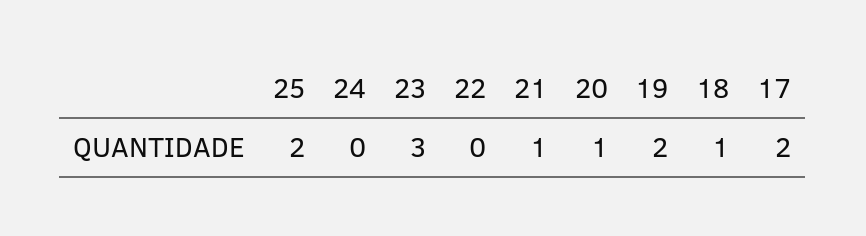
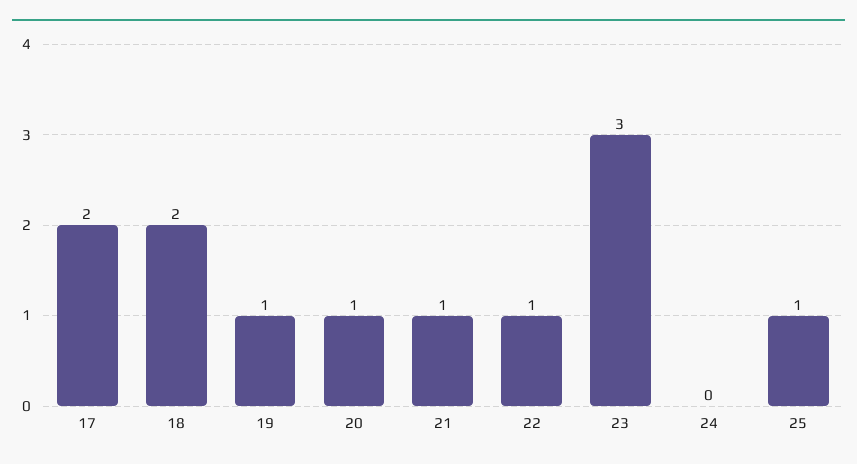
25: 2 -> 1
22: 0 -> 1
19: 2 -> 1
18: 1 -> 2

